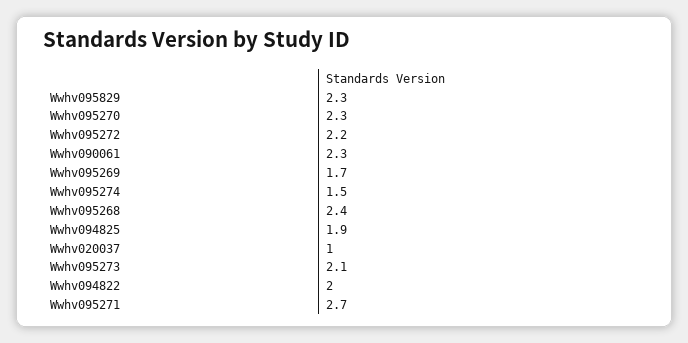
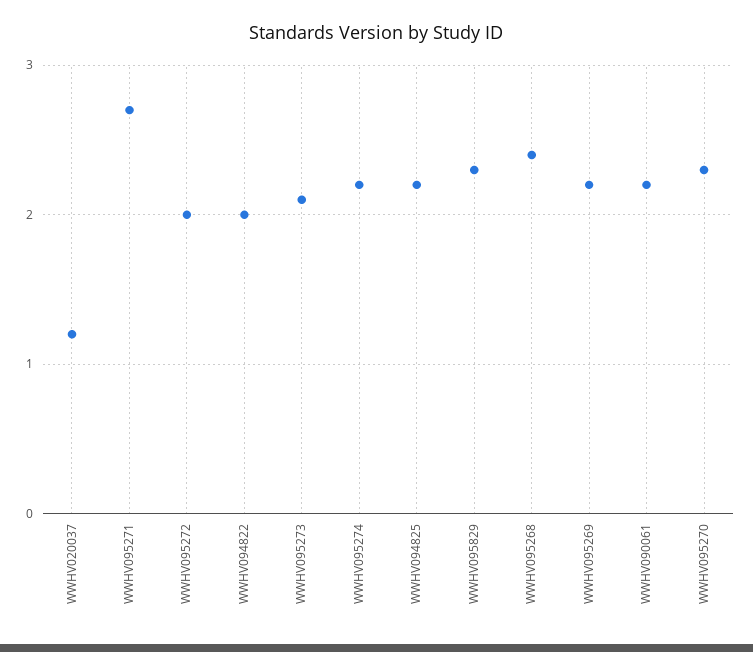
Wwhv095272: 2.2 -> 2
Wwhv090061: 2.3 -> 2.2
Wwhv095269: 1.7 -> 2.2
Wwhv095274: 1.5 -> 2.2
Wwhv094825: 1.9 -> 2.2
Wwhv020037: 1 -> 1.2

